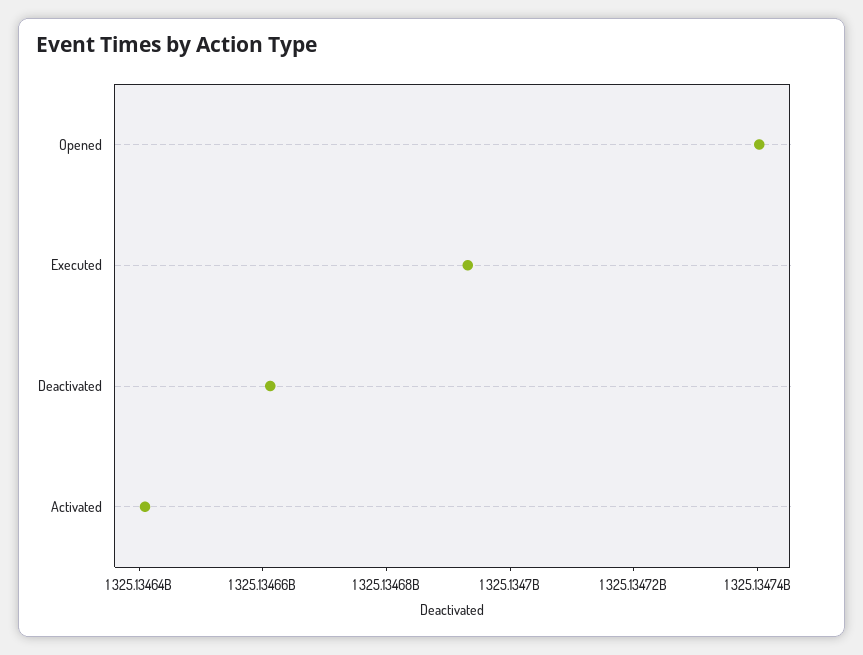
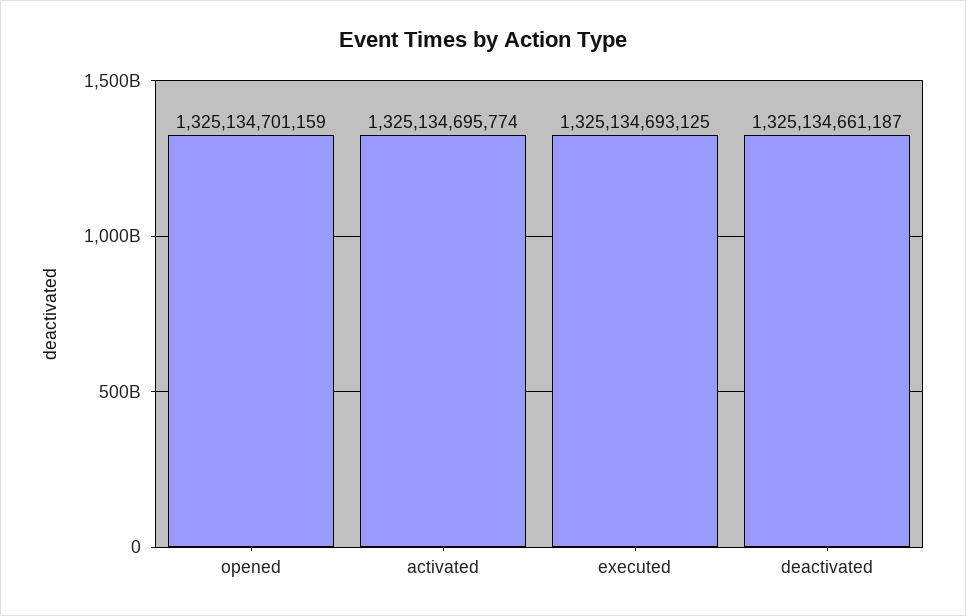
Opened: 1325134740000 -> 1325134701159
Activated: 1325134640000 -> 1325134695774

